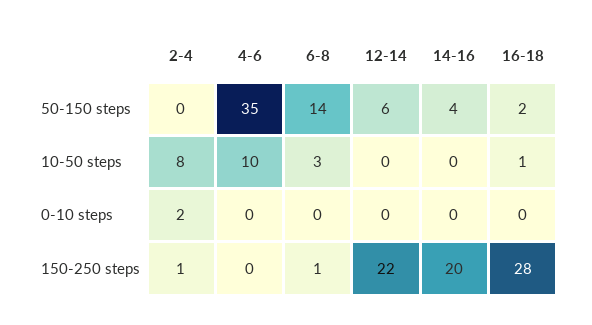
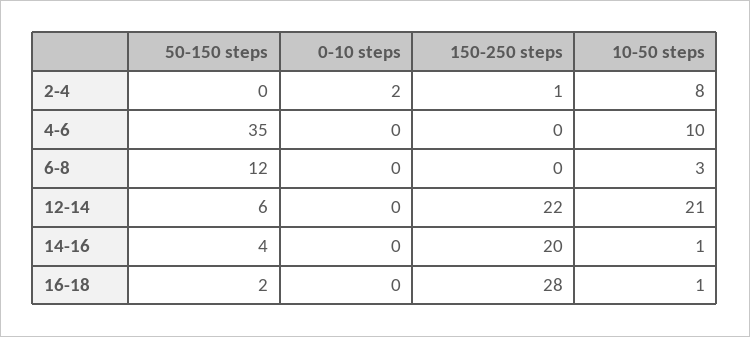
6-8, 50-150 steps: 14 -> 12
12-14, 10-50 steps: 0 -> 21
14-16, 10-50 steps: 0 -> 1
6-8, 150-250 steps: 1 -> 0

